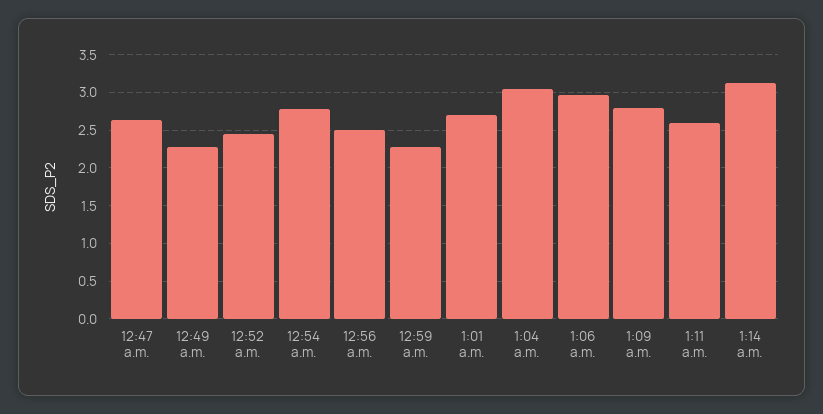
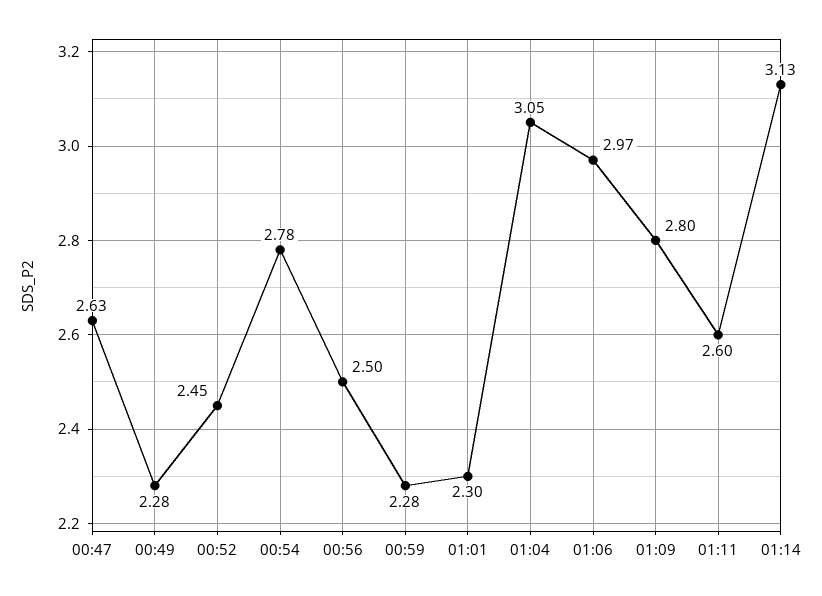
1:01 a.m.: 2.7 -> 2.3

